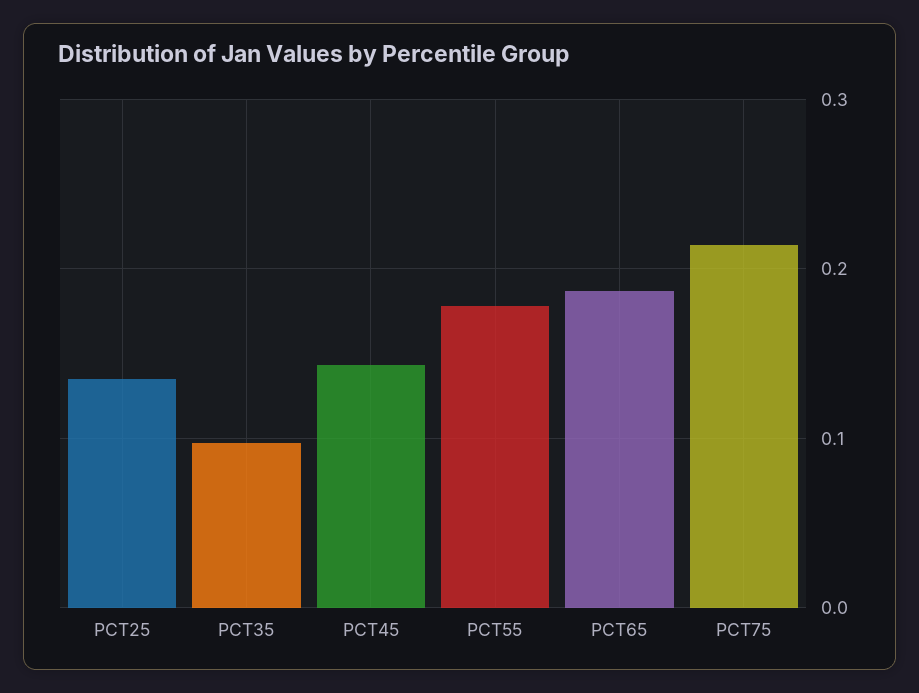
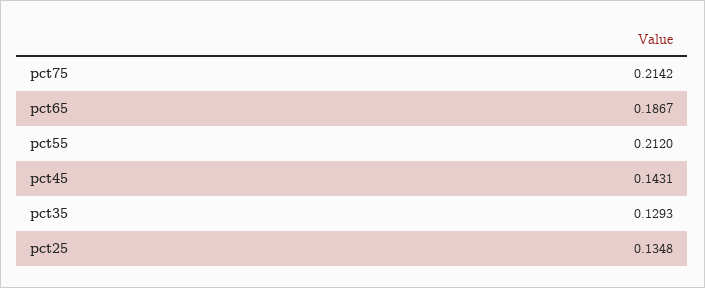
PCT35: 0.1 -> 0.1293
PCT55: 0.18 -> 0.212

